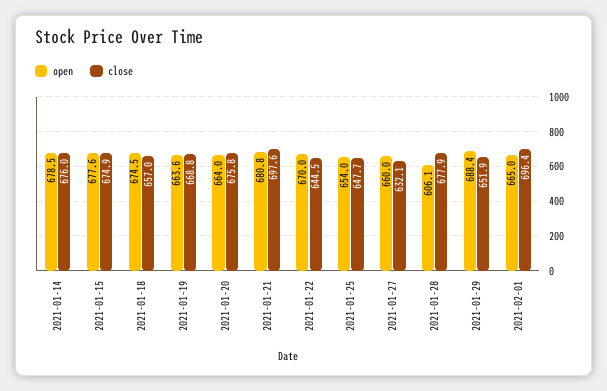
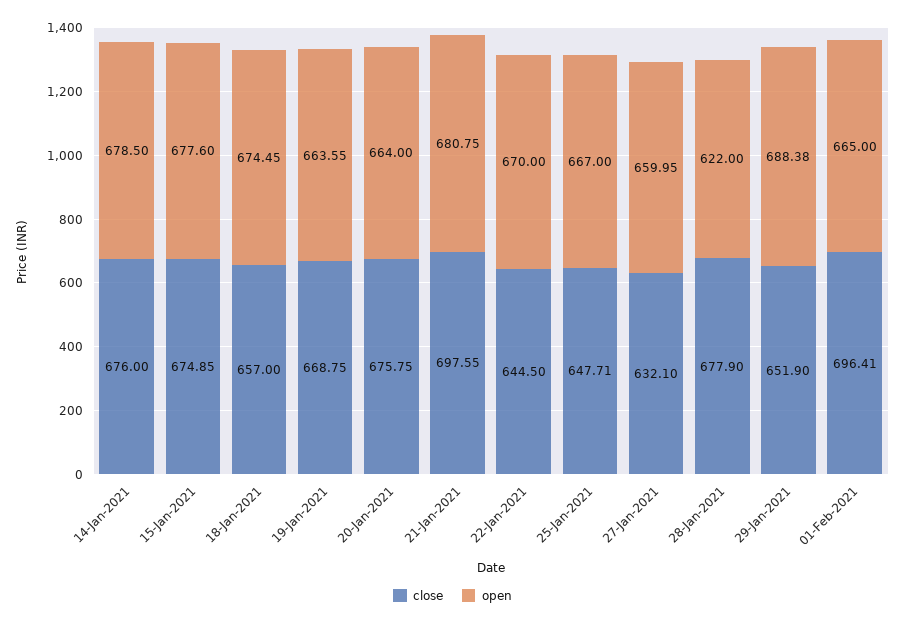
open, 2021-01-25: 654 -> 667
open, 2021-01-28: 606.1 -> 622

